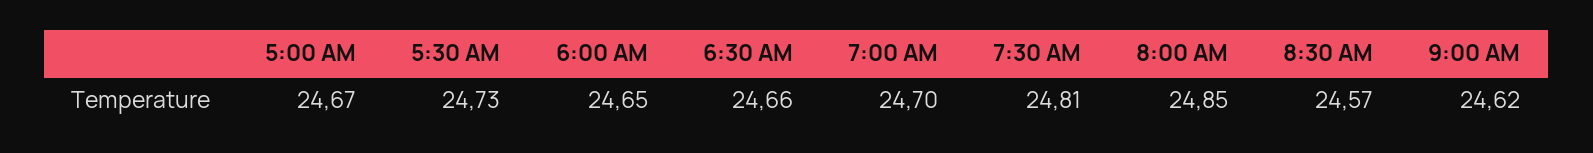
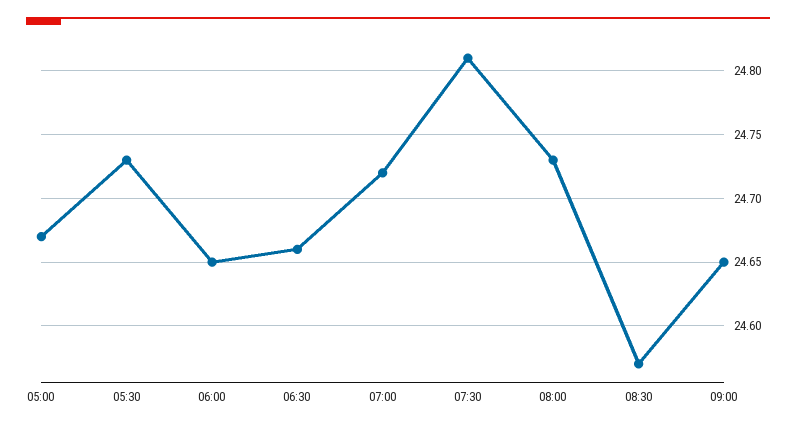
7:00 AM: 24.7 -> 24.72
8:00 AM: 24.85 -> 24.73
9:00 AM: 24.62 -> 24.65

